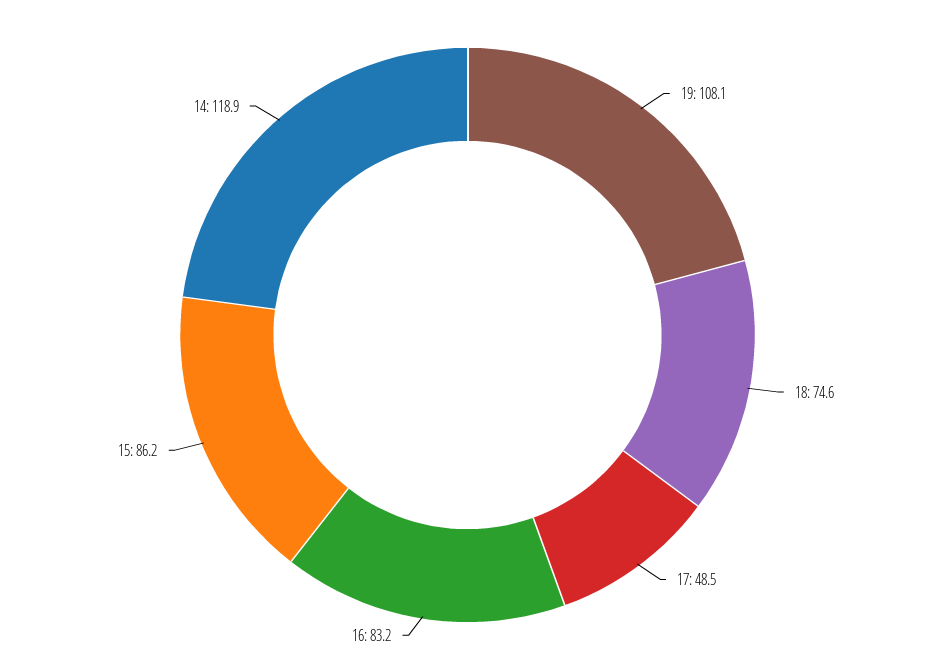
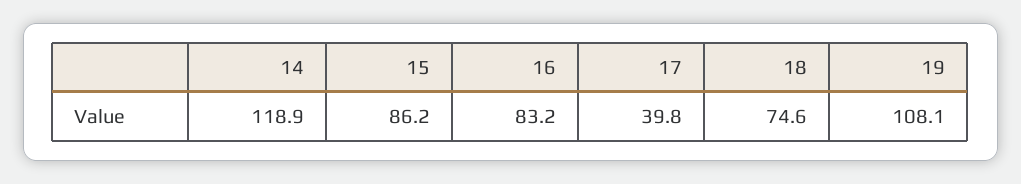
17: 48.5 -> 39.8

